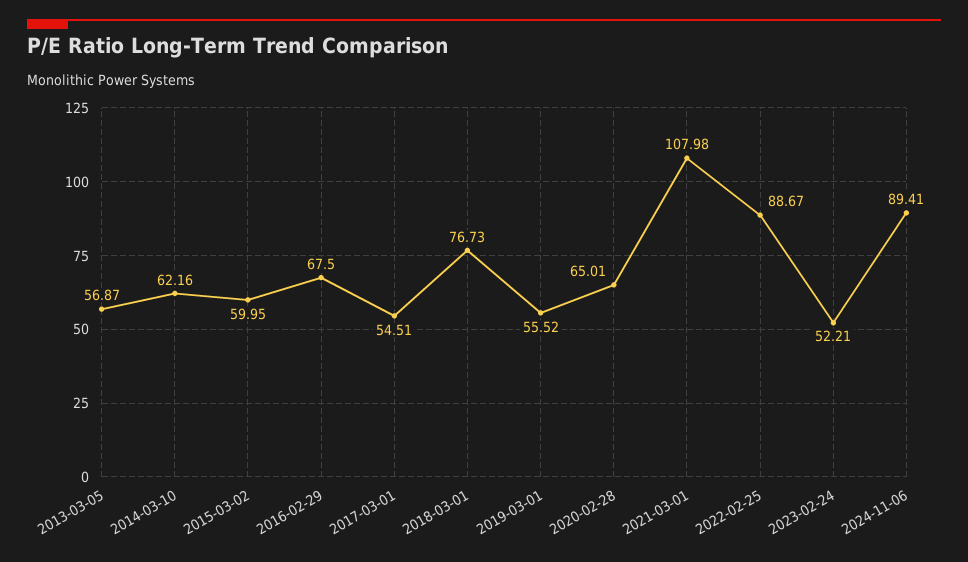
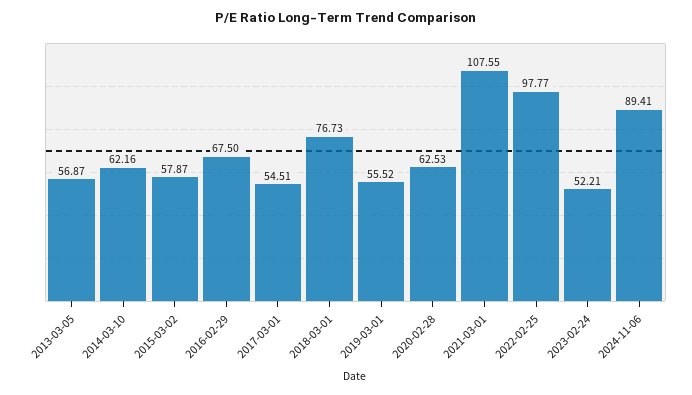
2015-03-02: 59.95 -> 57.87
2020-02-28: 65.01 -> 62.53
2021-03-01: 107.98 -> 107.55
2022-02-25: 88.67 -> 97.77

